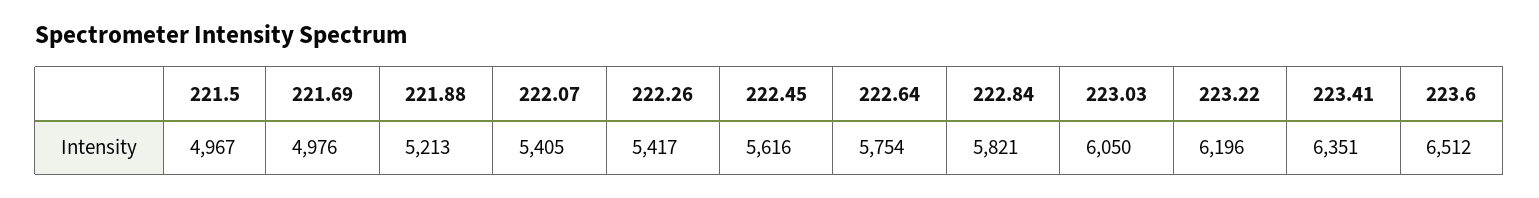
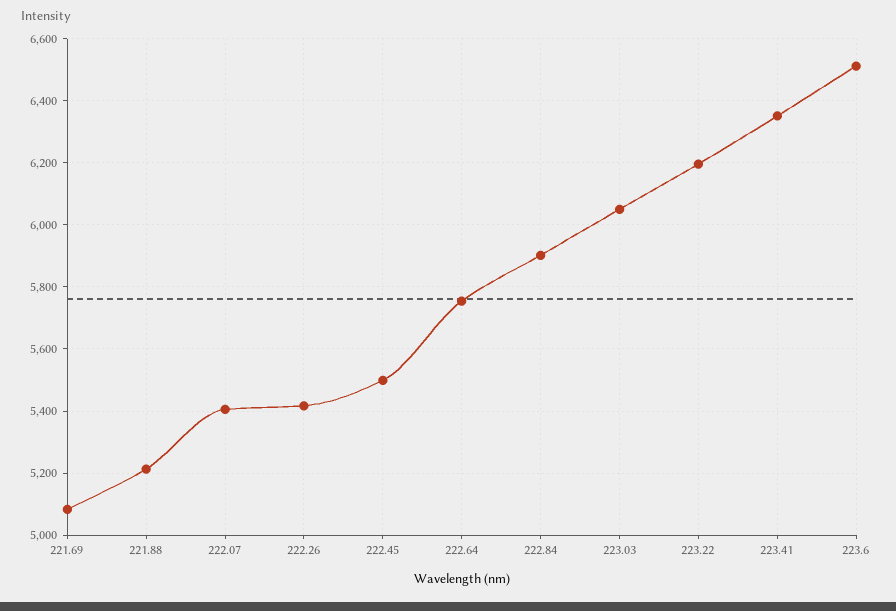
221.5: 4967 -> none
221.69: 4976 -> 5080
222.45: 5616 -> 5500
222.84: 5821 -> 5900

